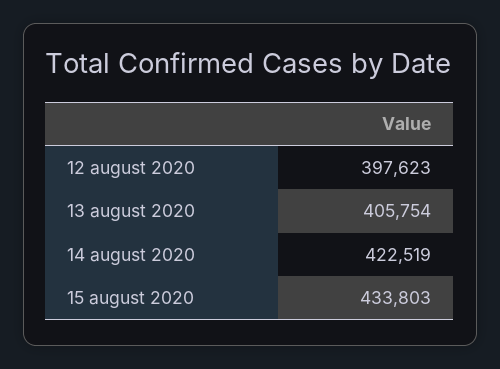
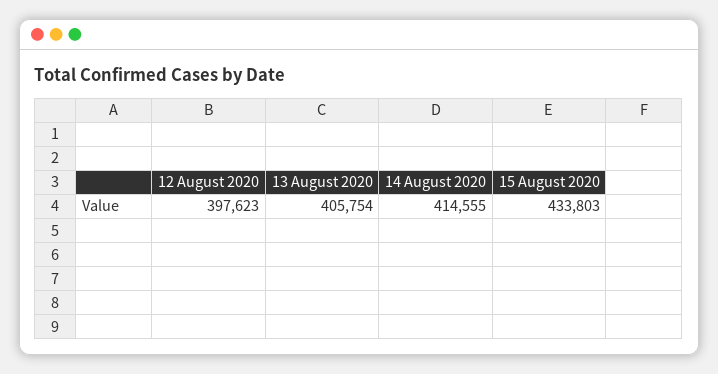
14 august 2020: 422519 -> 414555

